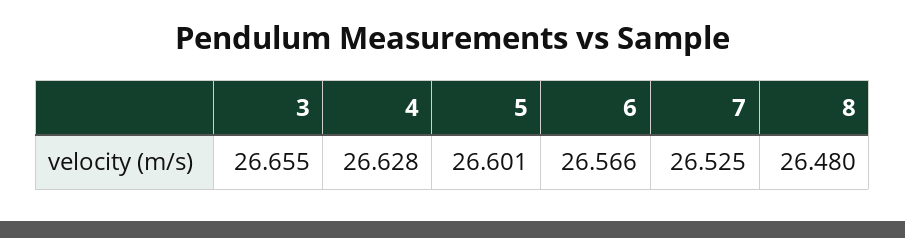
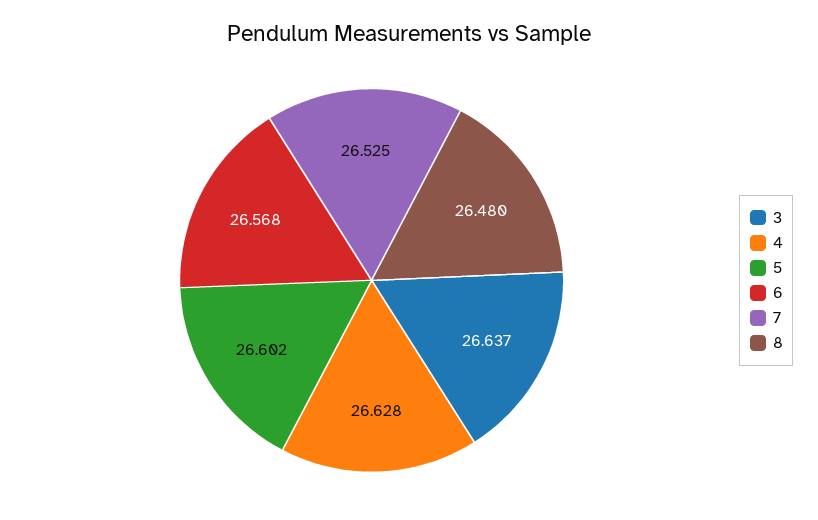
3: 26.655 -> 26.637
5: 26.601 -> 26.602
6: 26.566 -> 26.568

